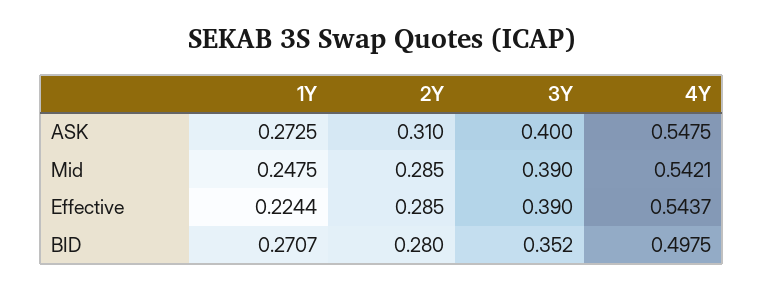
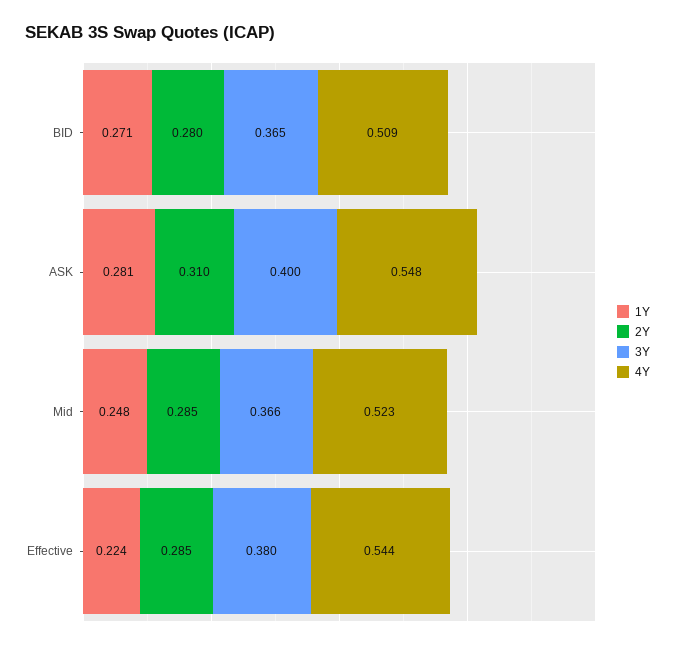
1Y, ASK: 0.2725 -> 0.281
3Y, Mid: 0.39 -> 0.366
4Y, Mid: 0.5421 -> 0.523
3Y, Effective: 0.39 -> 0.38
3Y, BID: 0.352 -> 0.365
4Y, BID: 0.4975 -> 0.509

